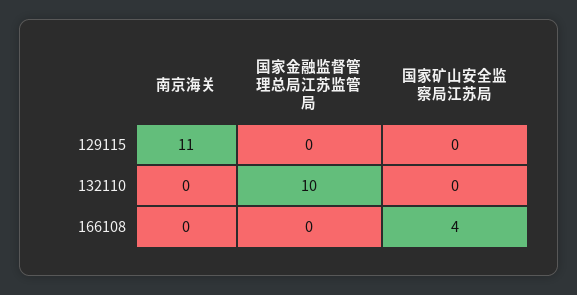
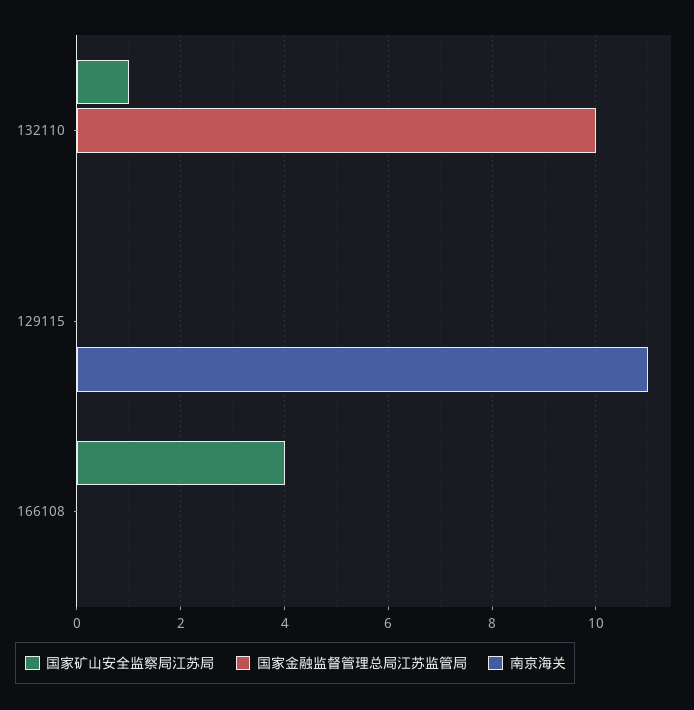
国家矿山安全监察局江苏局, 132110: 0 -> 1

